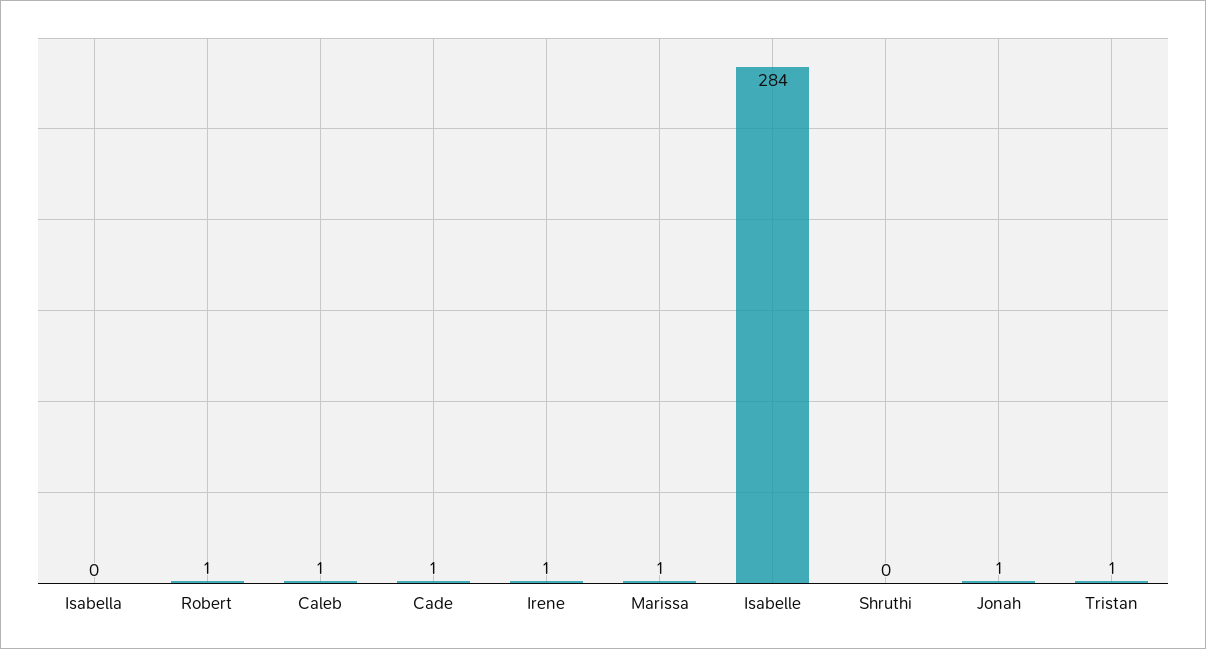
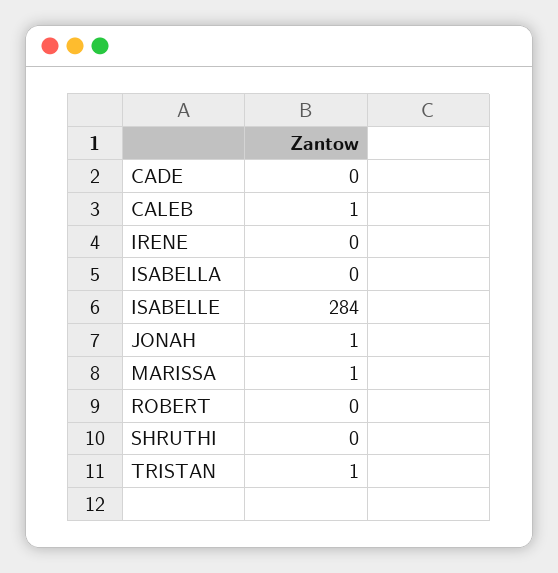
Robert: 1 -> 0
Cade: 1 -> 0
Irene: 1 -> 0

